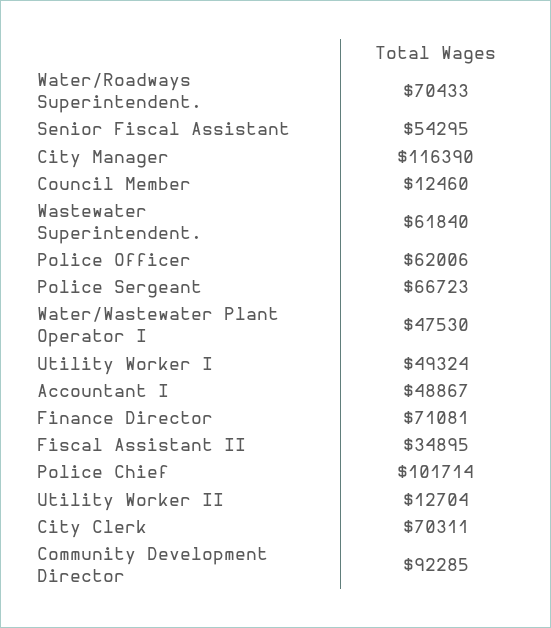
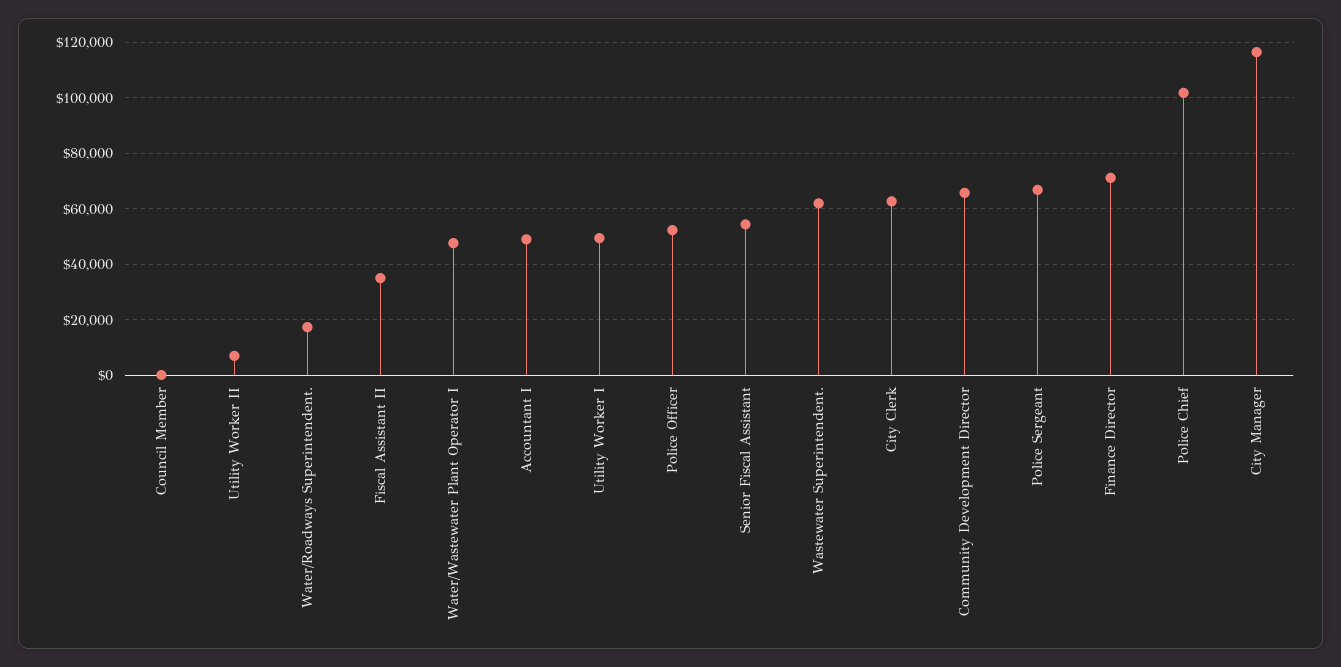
Water/Roadways Superintendent.: 70433 -> 17500
Council Member: 12460 -> 0
Police Officer: 62006 -> 52500
Utility Worker II: 12704 -> 7500
City Clerk: 70311 -> 62500
Community Development Director: 92285 -> 65000

